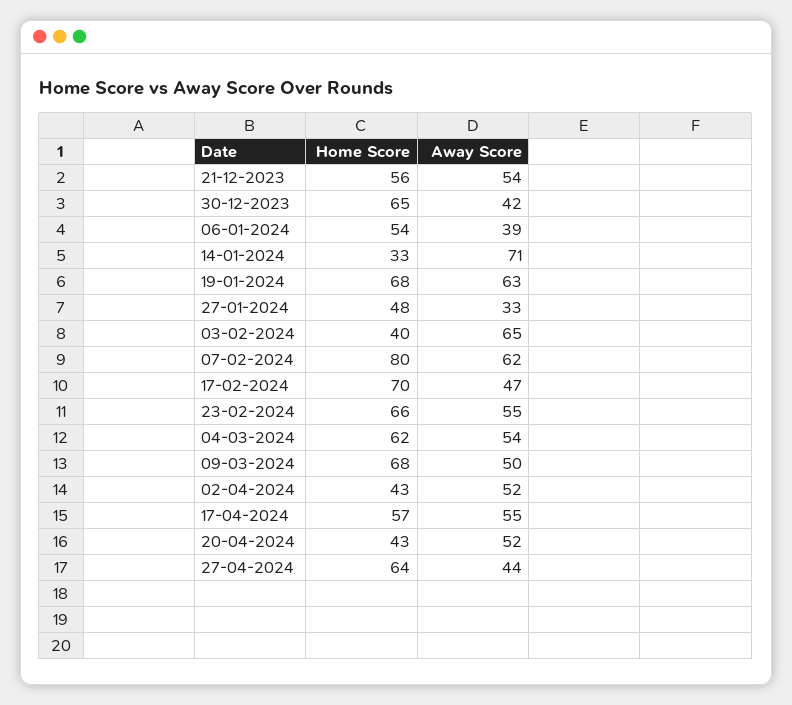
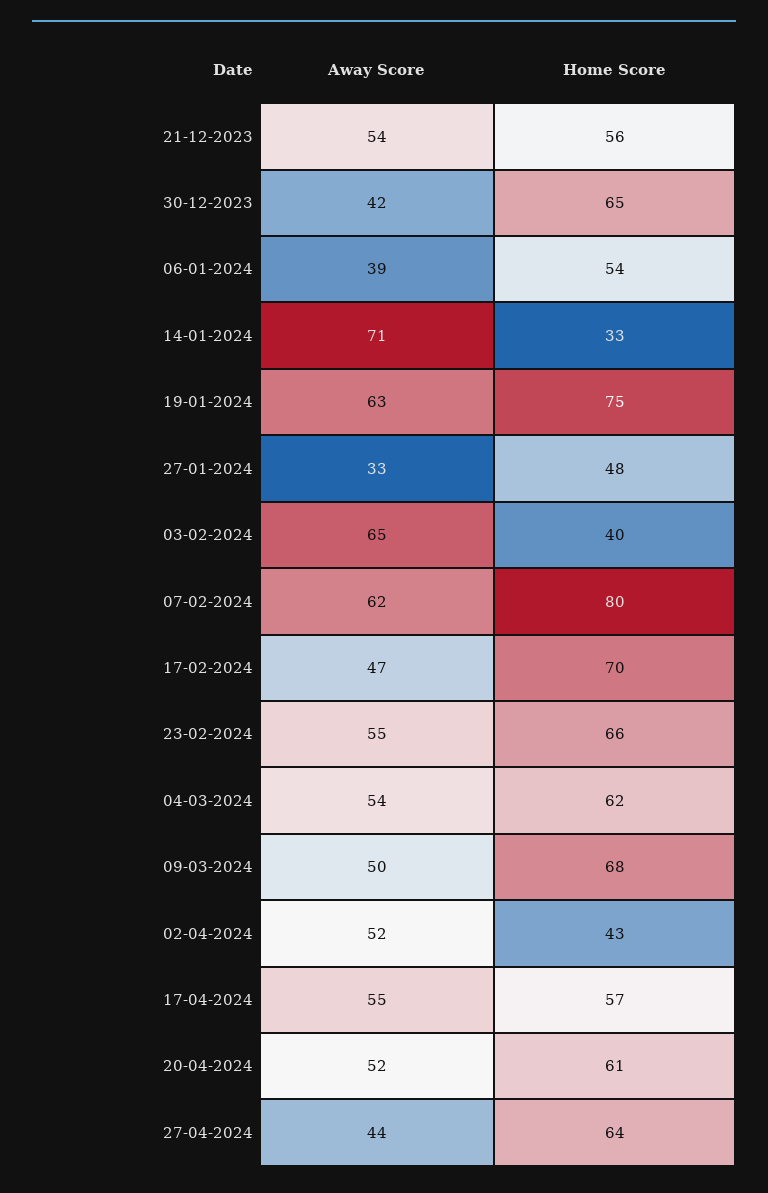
Home Score, 19-01-2024: 68 -> 75
Home Score, 20-04-2024: 43 -> 61

